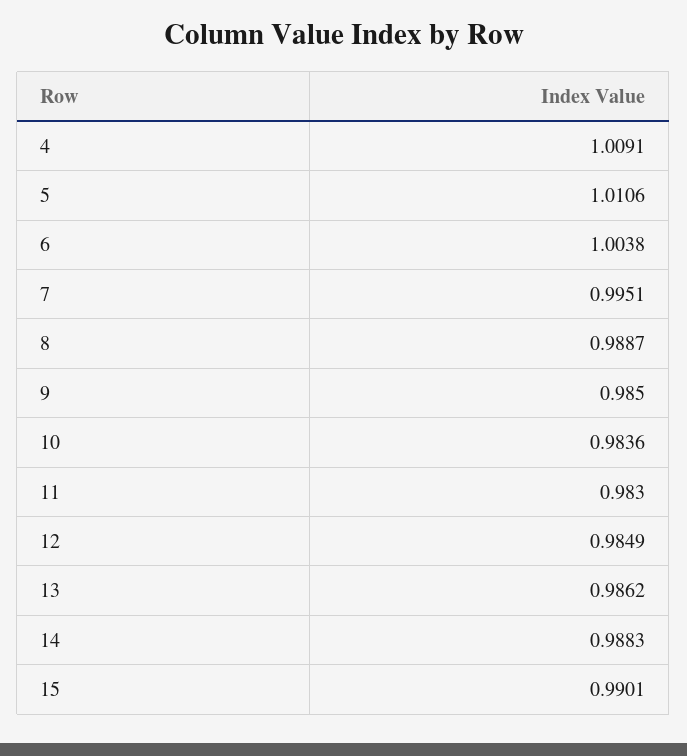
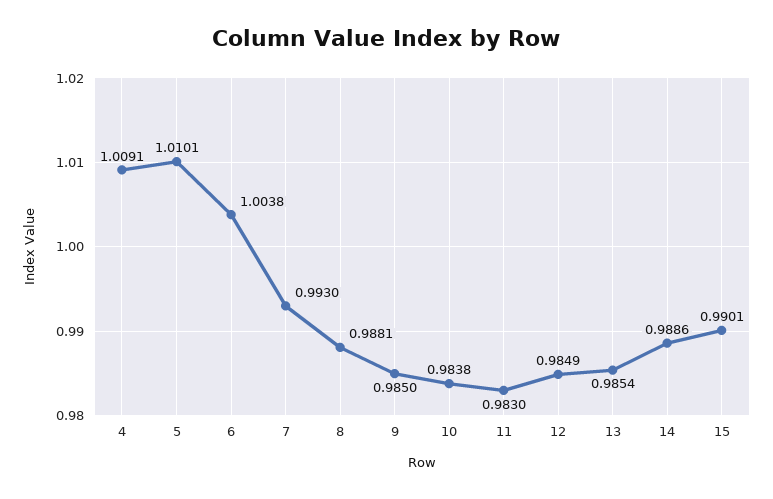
5: 1.0106 -> 1.0101
7: 0.9951 -> 0.993
8: 0.9887 -> 0.9881
10: 0.9836 -> 0.9838
13: 0.9862 -> 0.9854
14: 0.9883 -> 0.9886

